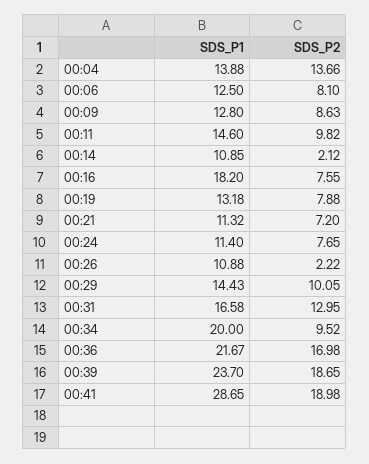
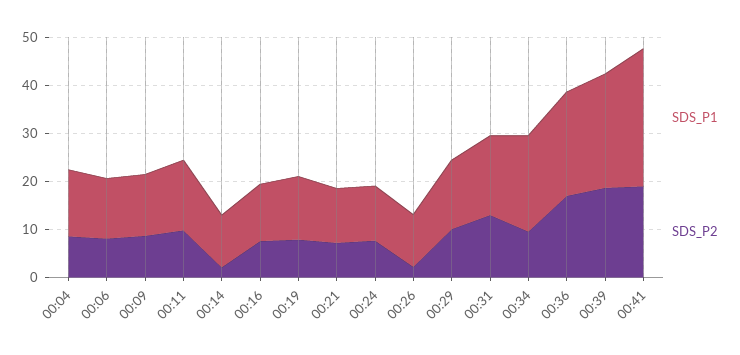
SDS_P2, 00:04: 13.66 -> 8
SDS_P1, 00:16: 18.2 -> 12

